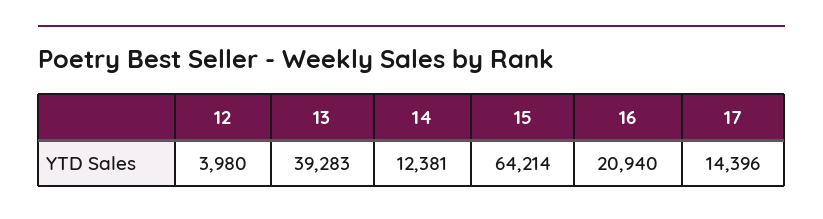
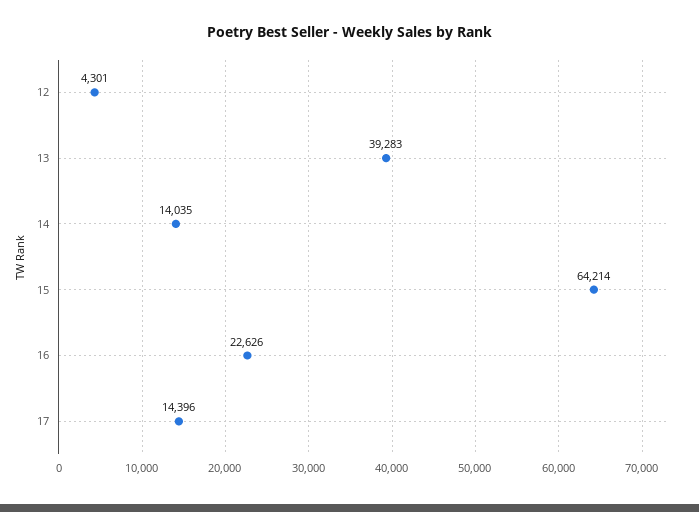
12: 3980 -> 4301
14: 12381 -> 14035
16: 20940 -> 22626

